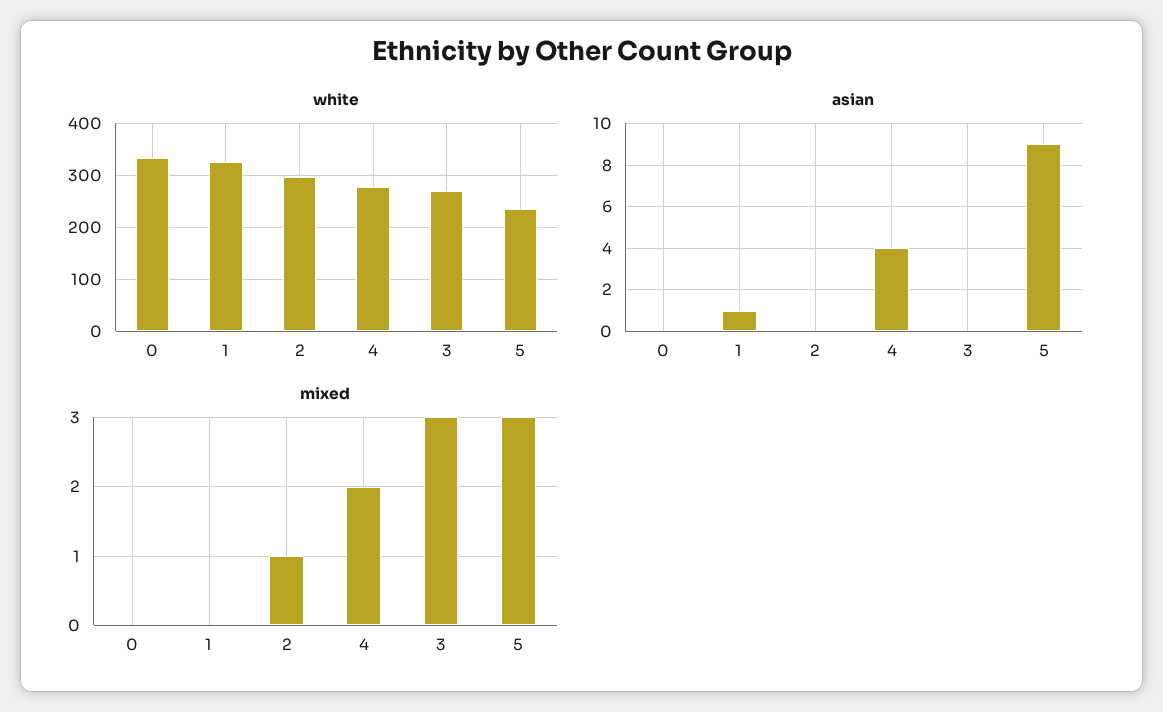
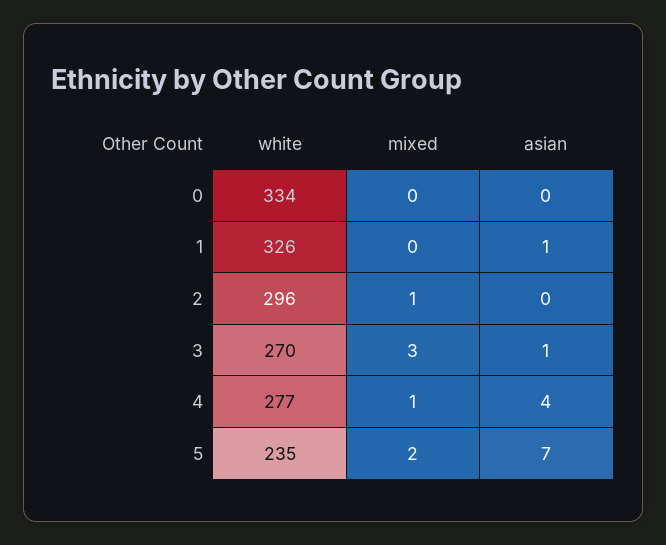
asian, 3: 0 -> 1
asian, 5: 9 -> 7
mixed, 4: 2 -> 1
mixed, 5: 3 -> 2

